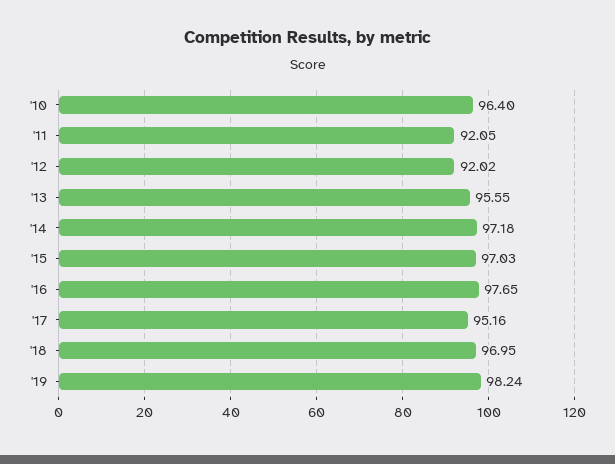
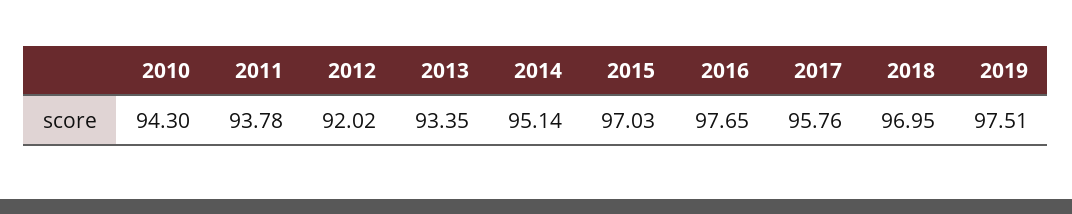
'10: 96.4 -> 94.3
'11: 92.05 -> 93.78
'13: 95.55 -> 93.35
'14: 97.18 -> 95.14
'17: 95.16 -> 95.76
'19: 98.24 -> 97.51

